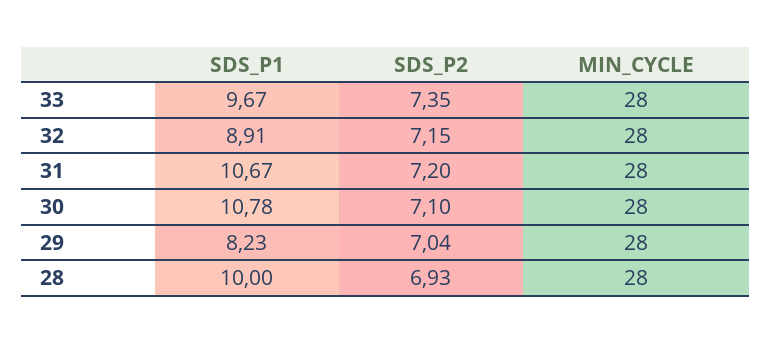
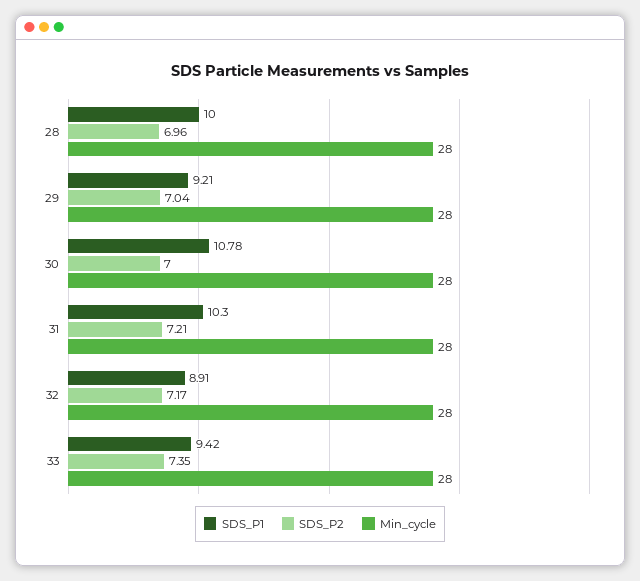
SDS_P1, 33: 9.67 -> 9.42
SDS_P2, 32: 7.15 -> 7.17
SDS_P1, 31: 10.67 -> 10.3
SDS_P2, 31: 7.2 -> 7.21
SDS_P2, 30: 7.1 -> 7
SDS_P1, 29: 8.23 -> 9.21
SDS_P2, 28: 6.93 -> 6.96

